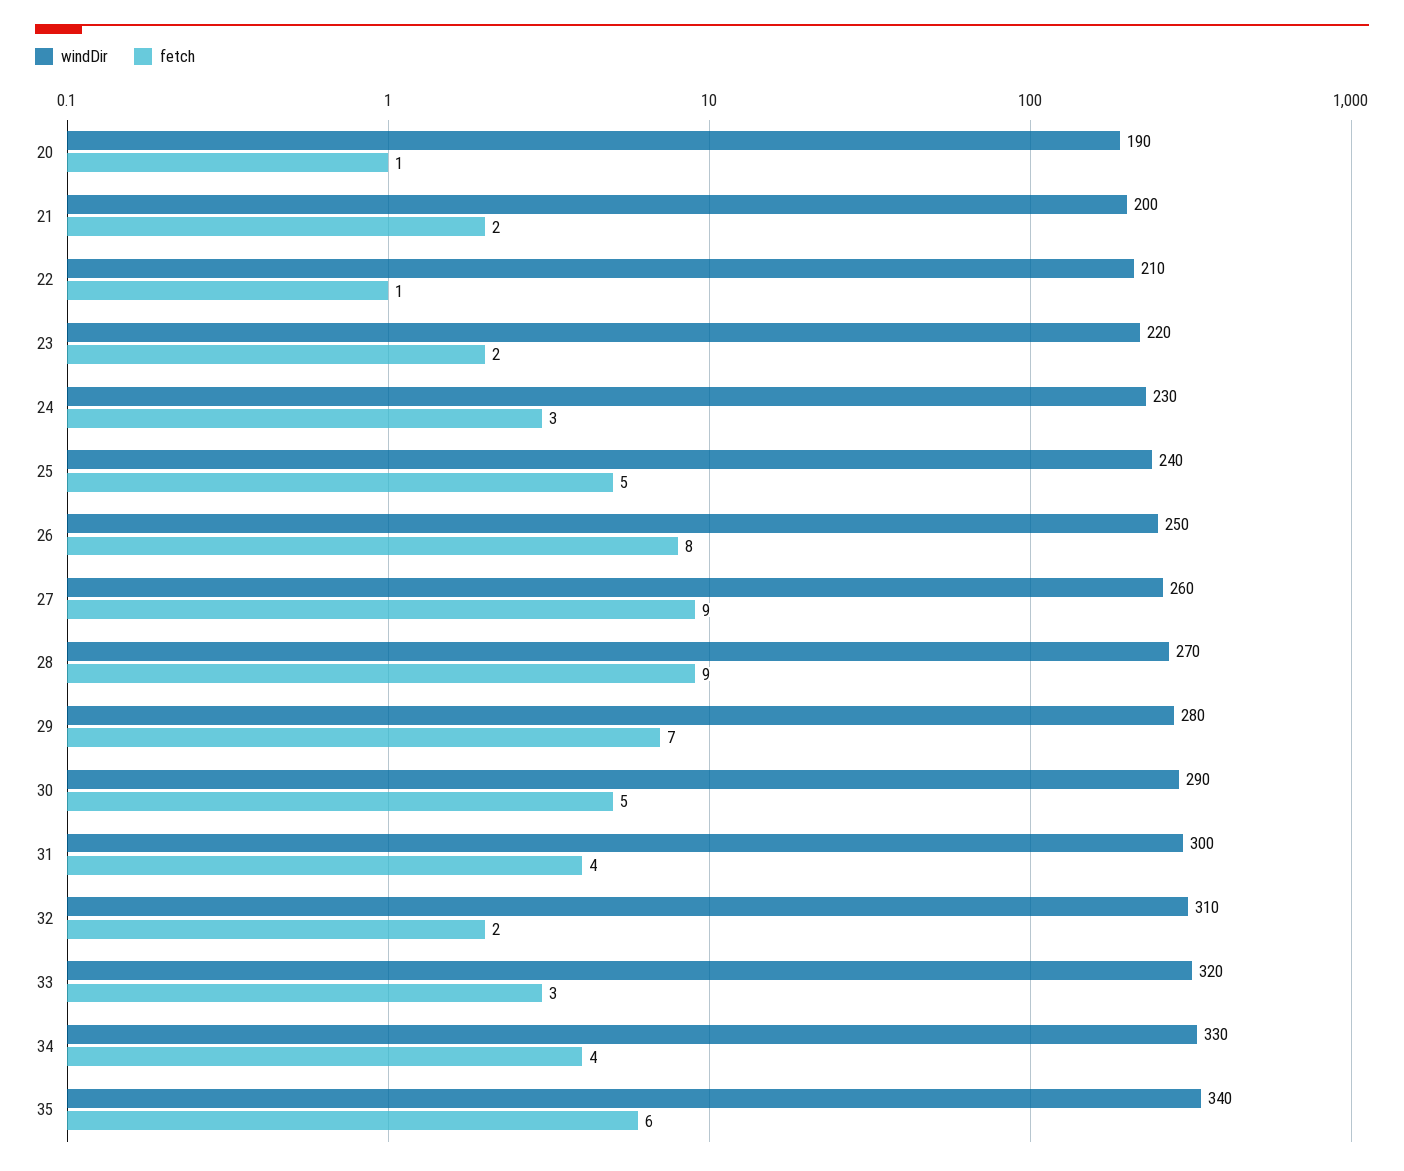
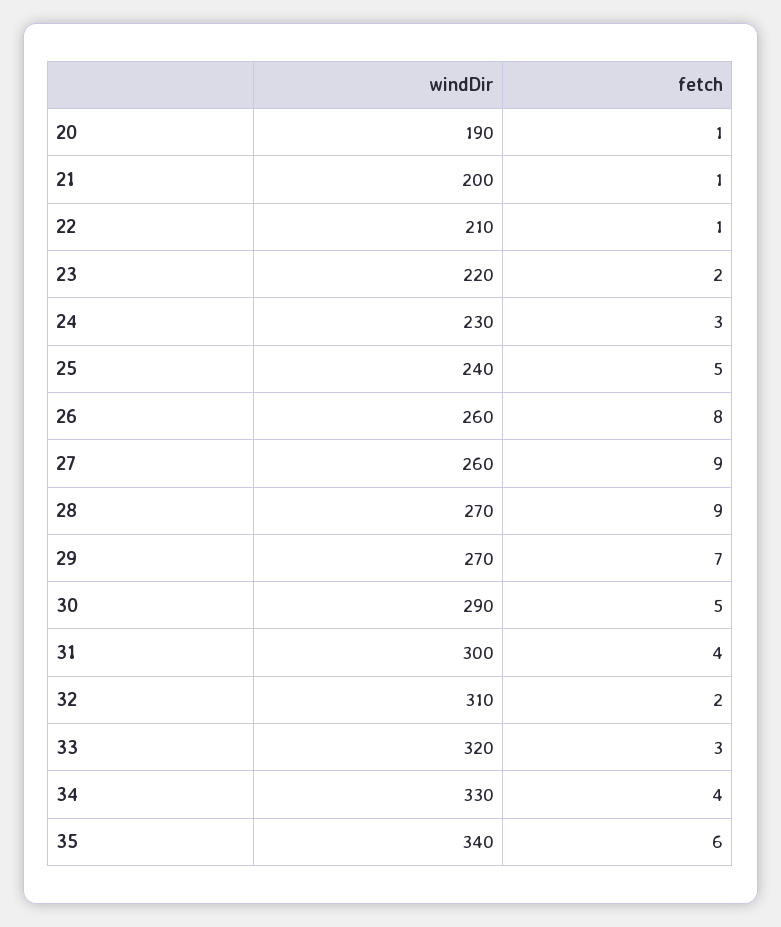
fetch, 21: 2 -> 1
windDir, 26: 250 -> 260
windDir, 29: 280 -> 270

